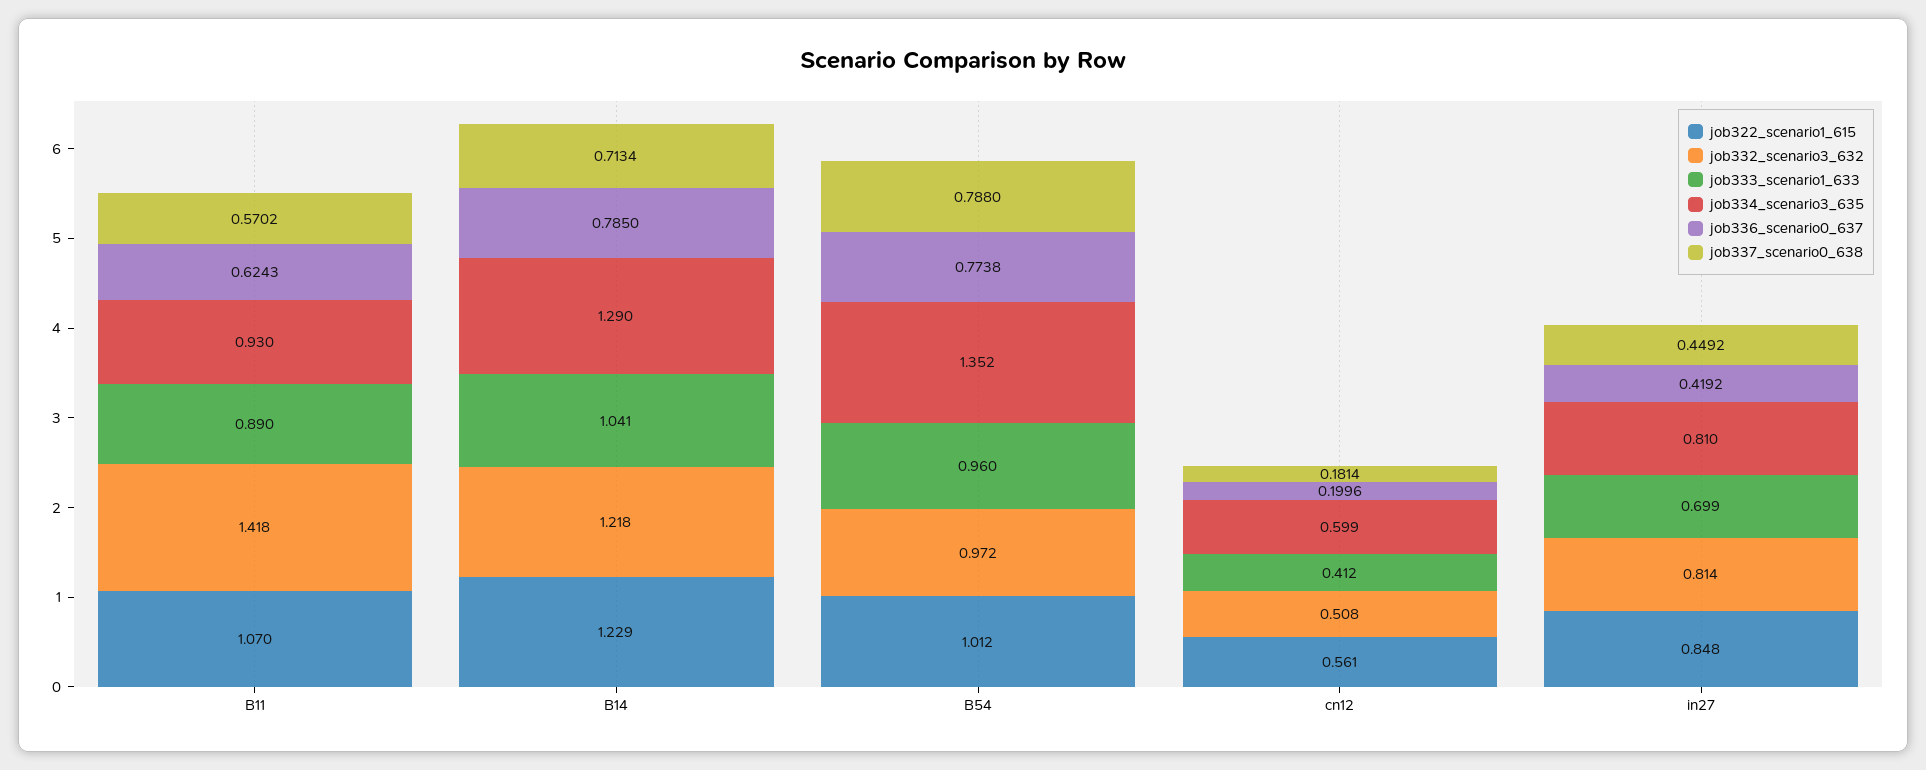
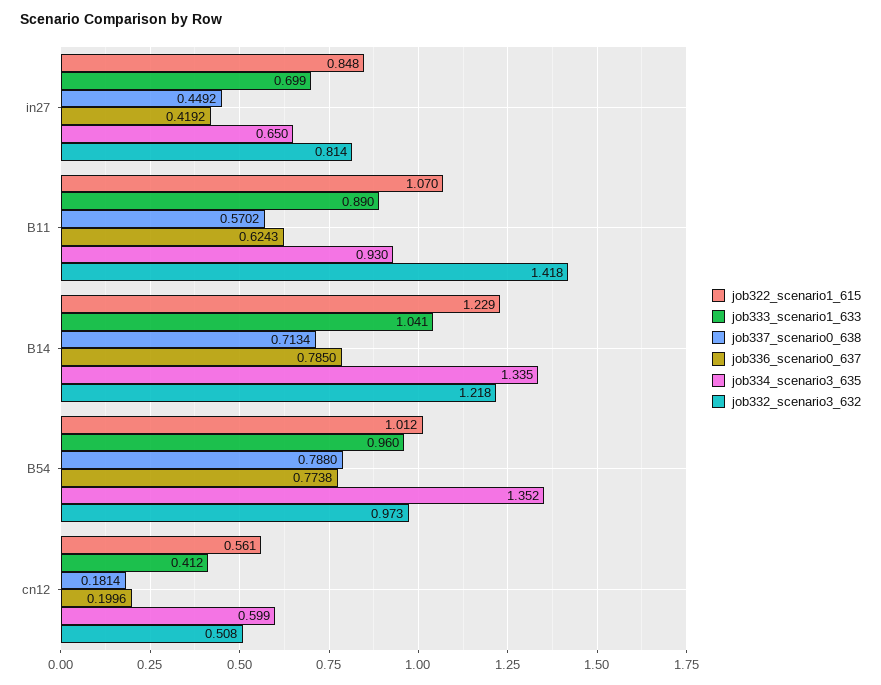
job334_scenario3_635, B14: 1.29 -> 1.335
job332_scenario3_632, B54: 0.972 -> 0.973
job334_scenario3_635, in27: 0.81 -> 0.65

